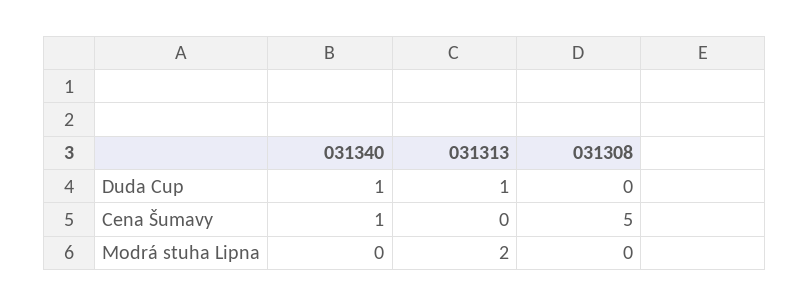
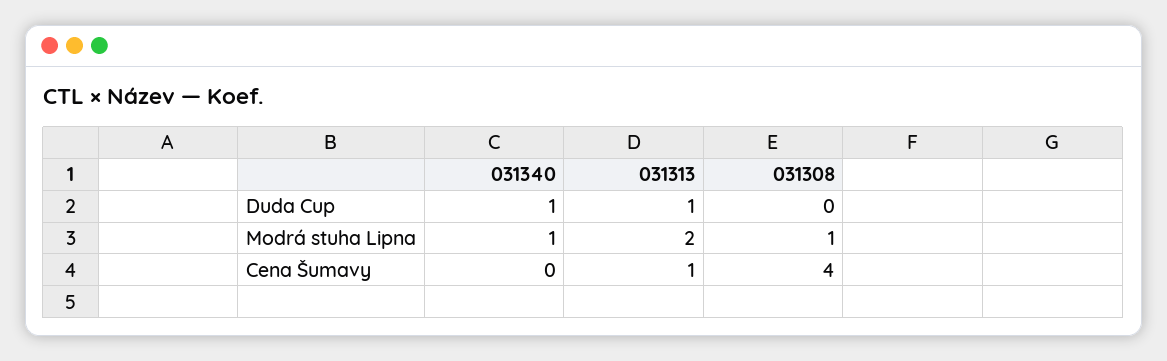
031340, Cena Šumavy: 1 -> 0
031313, Cena Šumavy: 0 -> 1
031308, Cena Šumavy: 5 -> 4
031340, Modrá stuha Lipna: 0 -> 1
031308, Modrá stuha Lipna: 0 -> 1

